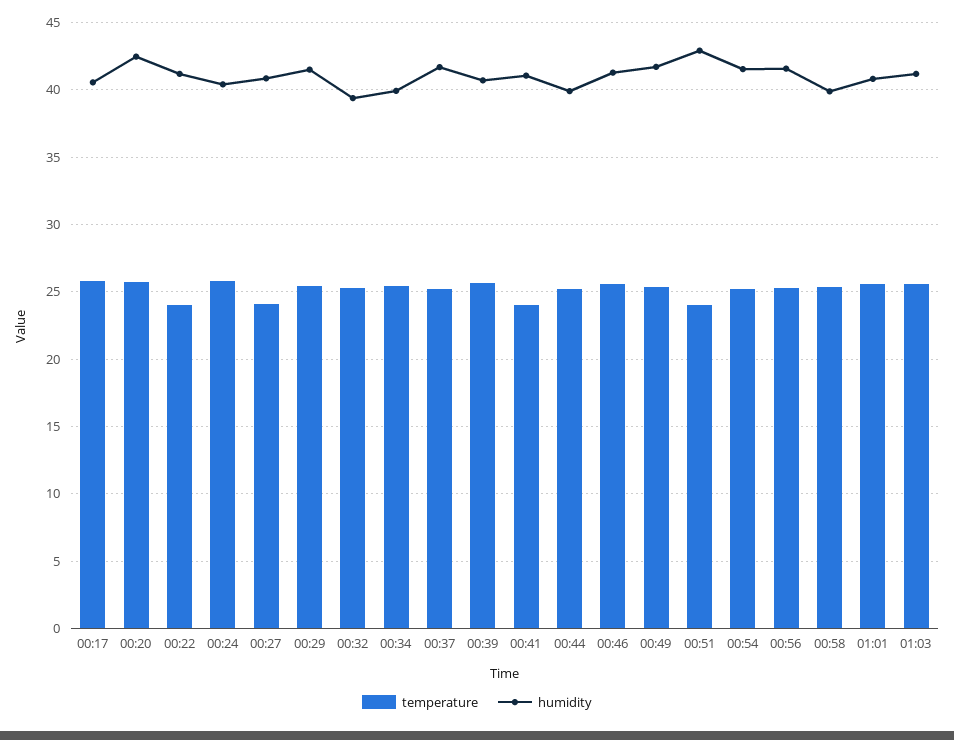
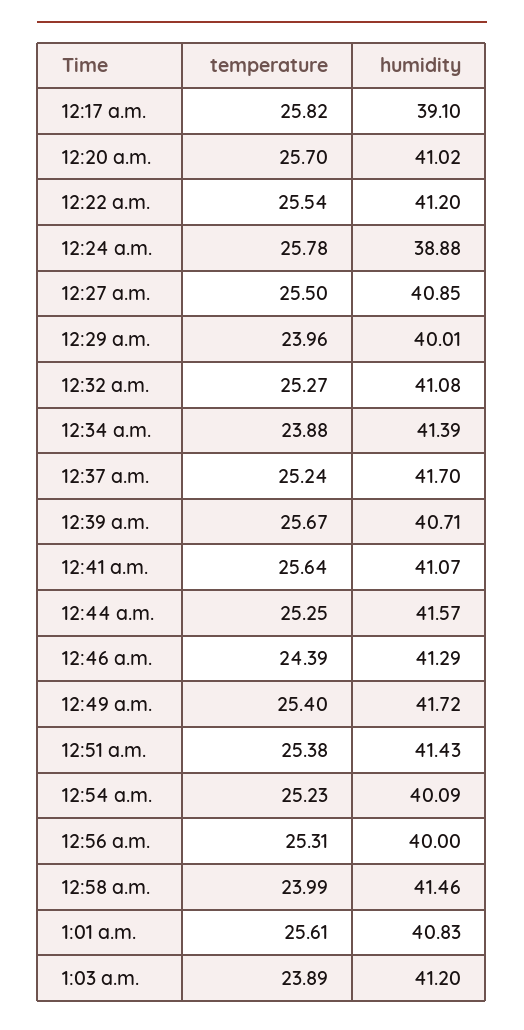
humidity, 00:17: 40.5 -> 39.1
humidity, 00:20: 42.5 -> 41.02
temperature, 00:22: 24 -> 25.54
humidity, 00:24: 40.5 -> 38.88
temperature, 00:27: 24 -> 25.5
temperature, 00:29: 25.5 -> 23.96
humidity, 00:29: 41.5 -> 40.01
humidity, 00:32: 39.5 -> 41.08
temperature, 00:34: 25.5 -> 23.88
humidity, 00:34: 40 -> 41.39
temperature, 00:41: 24 -> 25.64
humidity, 00:44: 40 -> 41.57
temperature, 00:46: 25.5 -> 24.39
temperature, 00:51: 24 -> 25.38
humidity, 00:51: 43 -> 41.43
humidity, 00:54: 41.5 -> 40.09
humidity, 00:56: 41.5 -> 40
temperature, 00:58: 25.5 -> 23.99
humidity, 00:58: 40 -> 41.46
temperature, 01:03: 25.5 -> 23.89

